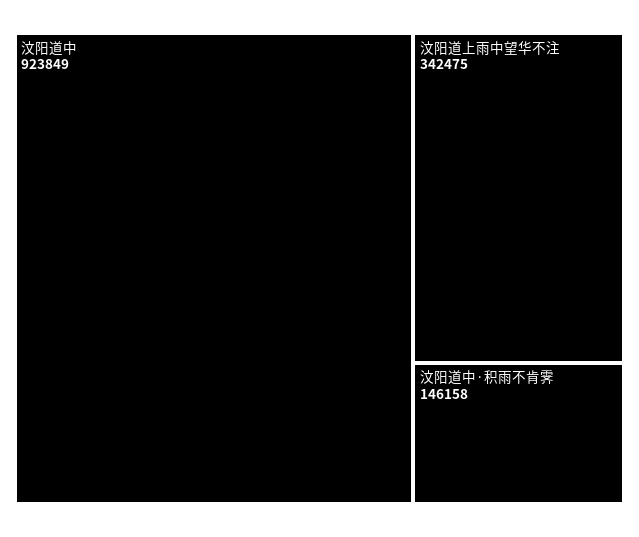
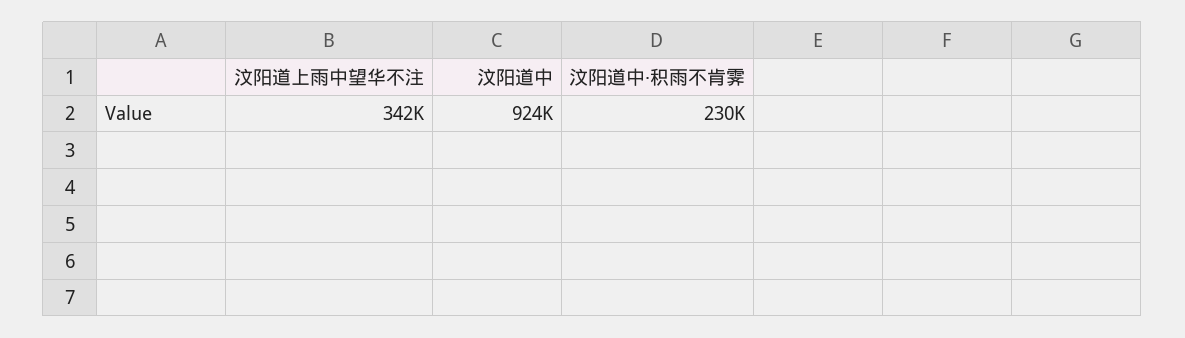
汶阳道中·积雨不肯霁: 146158 -> 230000

